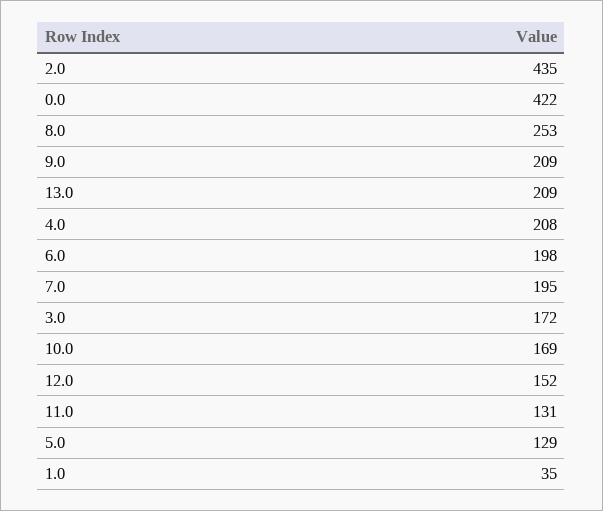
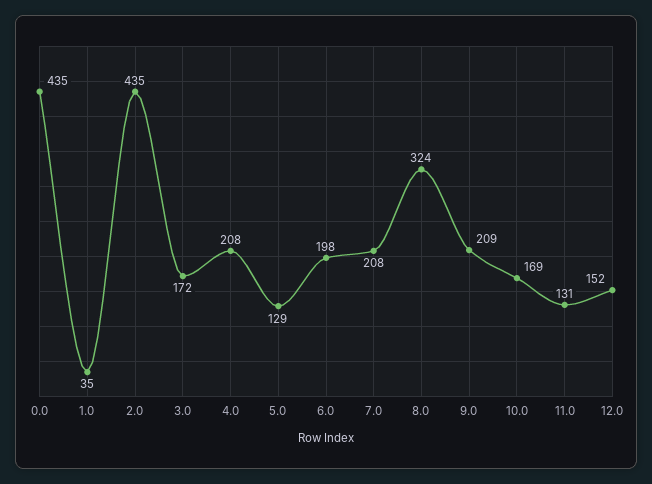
0.0: 422 -> 435
8.0: 253 -> 324
13.0: 209 -> none
7.0: 195 -> 208

